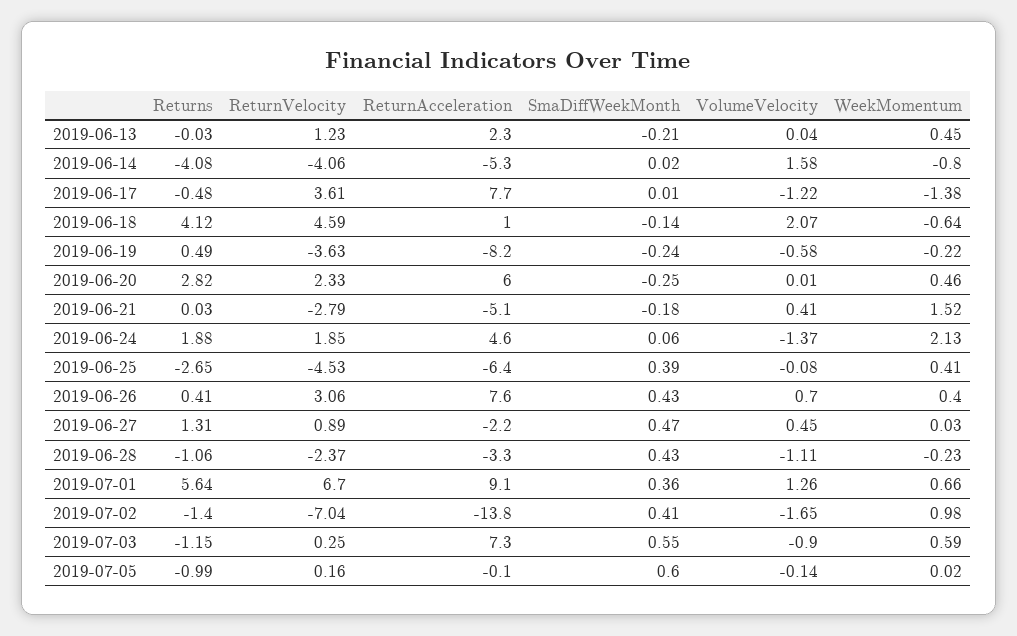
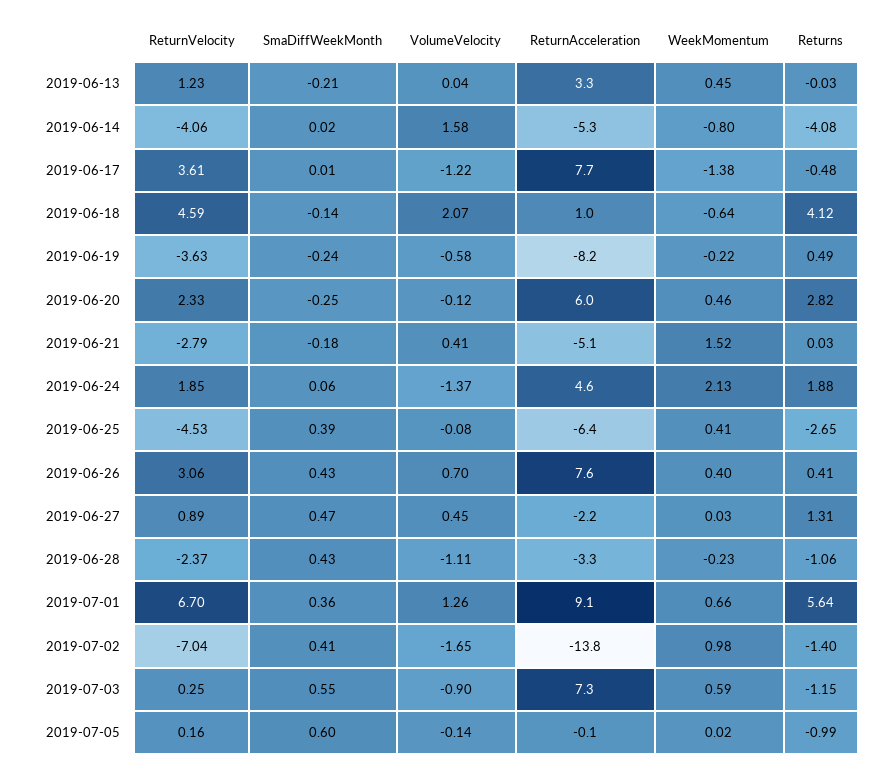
ReturnAcceleration, 2019-06-13: 2.3 -> 3.3
VolumeVelocity, 2019-06-20: 0.01 -> -0.12

